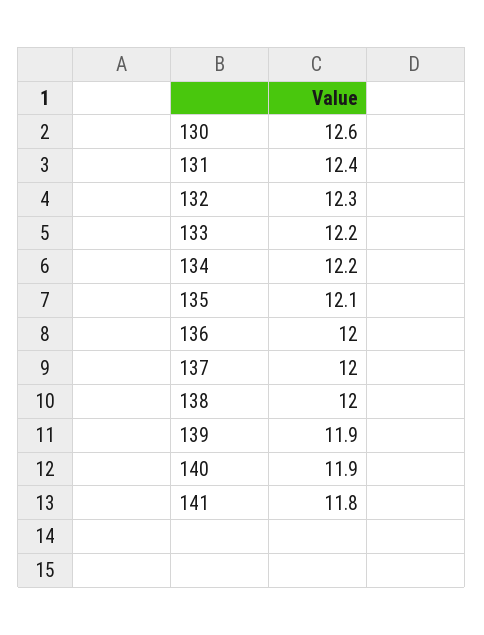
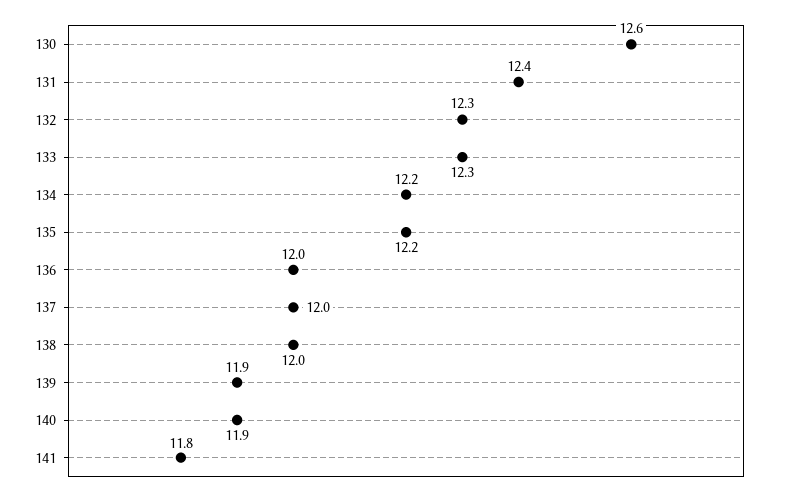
133: 12.2 -> 12.3
135: 12.1 -> 12.2

